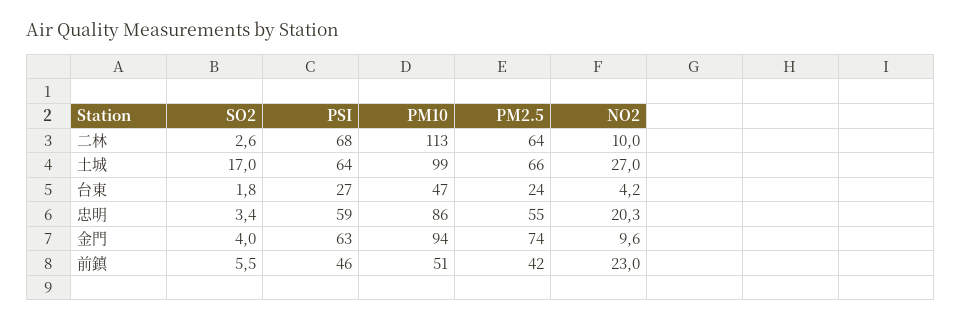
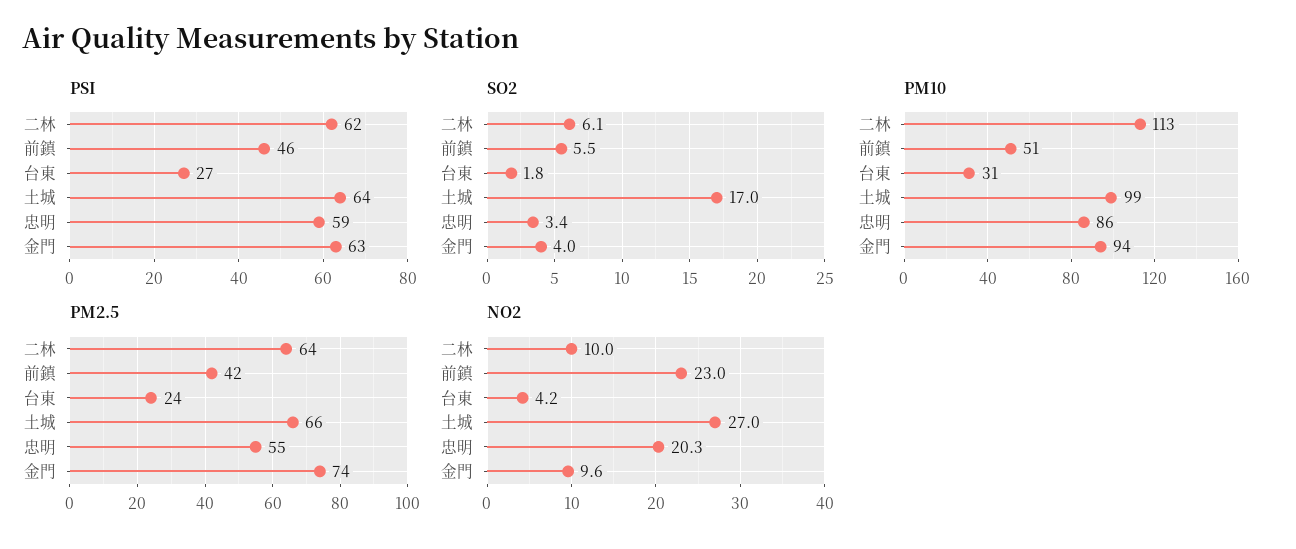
SO2, 二林: 2.6 -> 6.1
PSI, 二林: 68 -> 62
PM10, 台東: 47 -> 31

